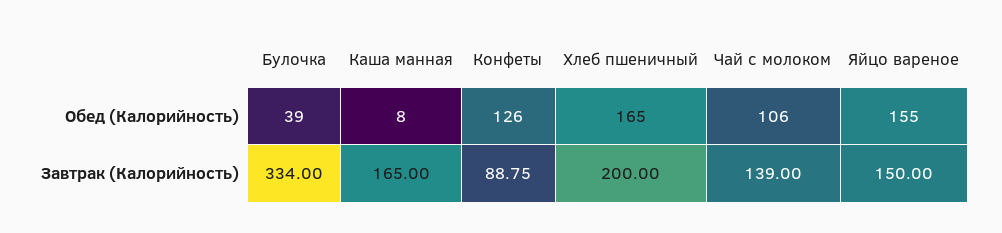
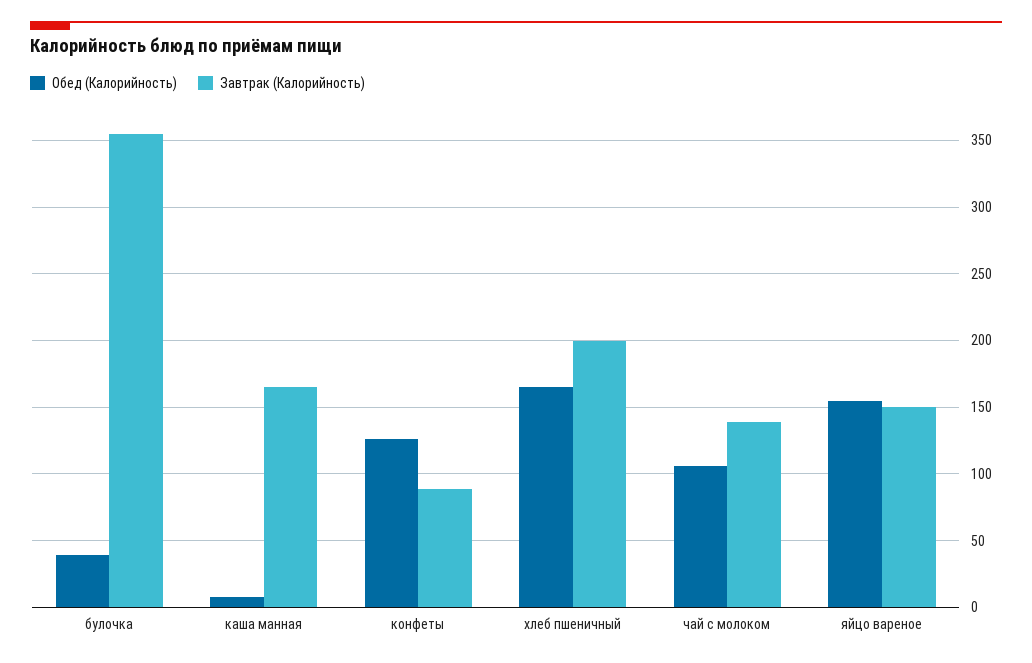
Завтрак (Калорийность), Булочка: 334 -> 355

